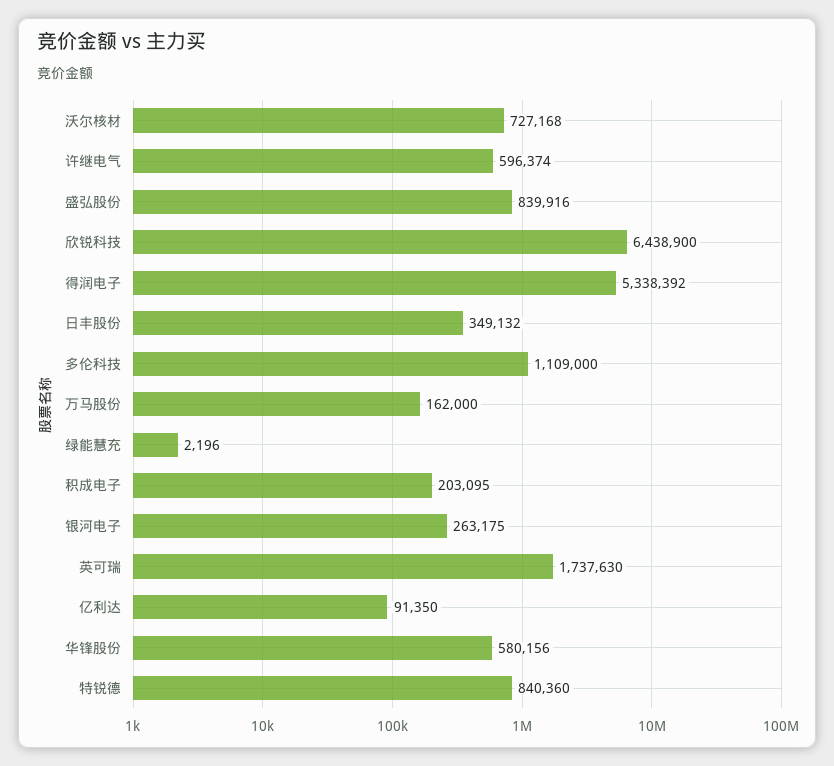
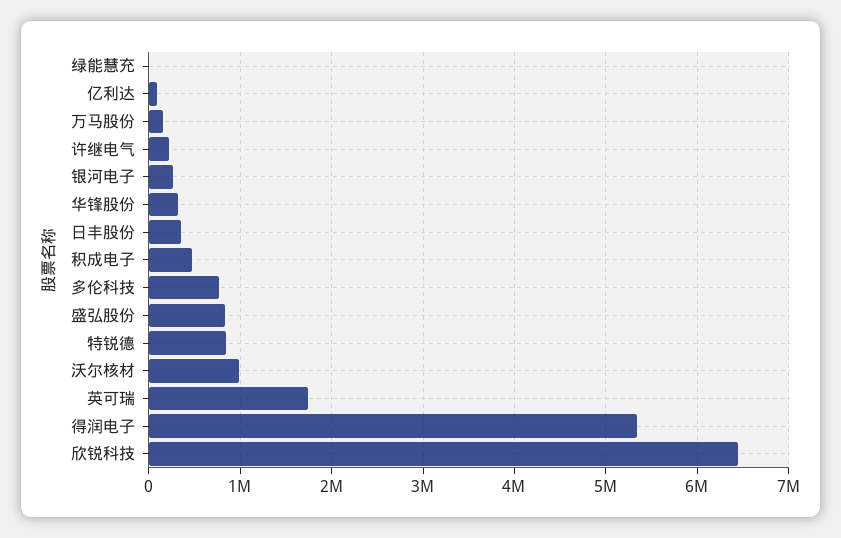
沃尔核材: 727168 -> 1000000
许继电气: 596374 -> 200000
多伦科技: 1109000 -> 800000
积成电子: 203095 -> 500000
华锋股份: 580156 -> 300000

